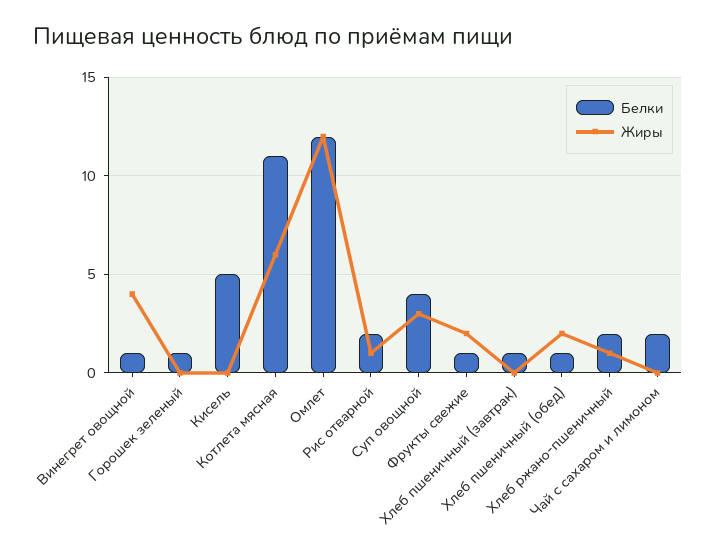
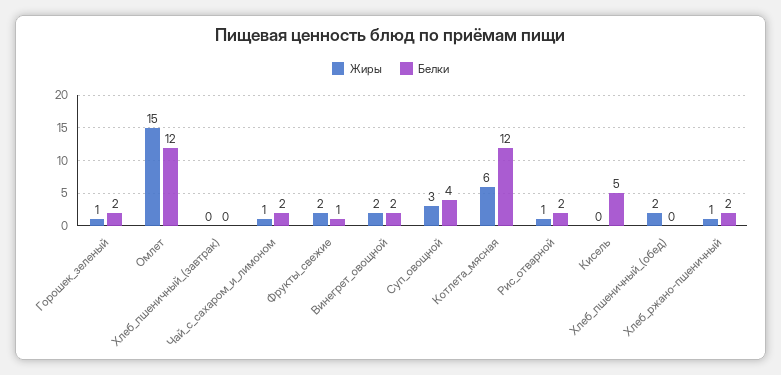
Белки, Винегрет овощной: 1 -> 2
Жиры, Винегрет овощной: 4 -> 2
Белки, Горошек зеленый: 1 -> 2
Жиры, Горошек зеленый: 0 -> 1
Белки, Котлета мясная: 11 -> 12
Жиры, Омлет: 12 -> 15
Белки, Хлеб пшеничный (завтрак): 1 -> 0
Белки, Хлеб пшеничный (обед): 1 -> 0
Жиры, Чай с сахаром и лимоном: 0 -> 1

